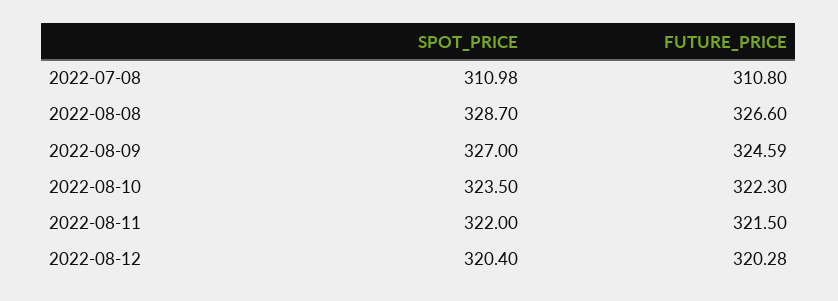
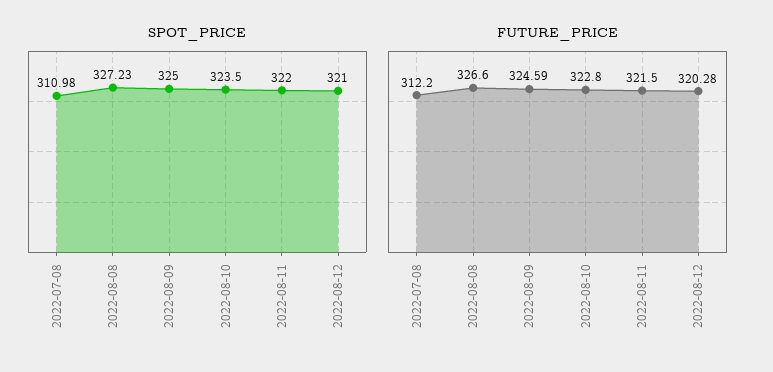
FUTURE_PRICE, 2022-07-08: 310.8 -> 312.2
SPOT_PRICE, 2022-08-08: 328.7 -> 327.23
SPOT_PRICE, 2022-08-09: 327 -> 325
FUTURE_PRICE, 2022-08-10: 322.3 -> 322.8
SPOT_PRICE, 2022-08-12: 320.4 -> 321

